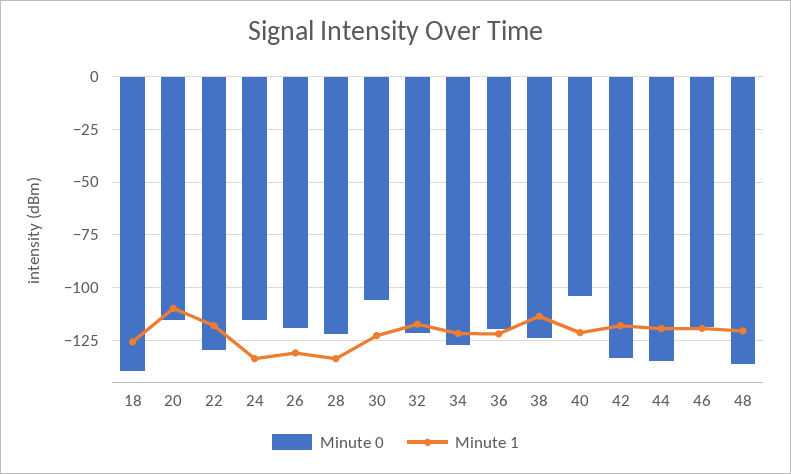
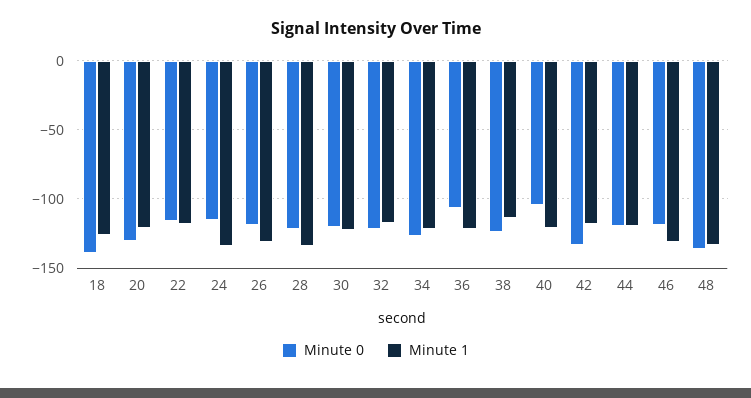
Minute 0, 20: -115 -> -130
Minute 1, 20: -110 -> -120
Minute 0, 22: -130 -> -115
Minute 0, 30: -105 -> -120
Minute 0, 36: -120 -> -105
Minute 0, 44: -135 -> -120
Minute 1, 46: -120 -> -130
Minute 1, 48: -120 -> -135

